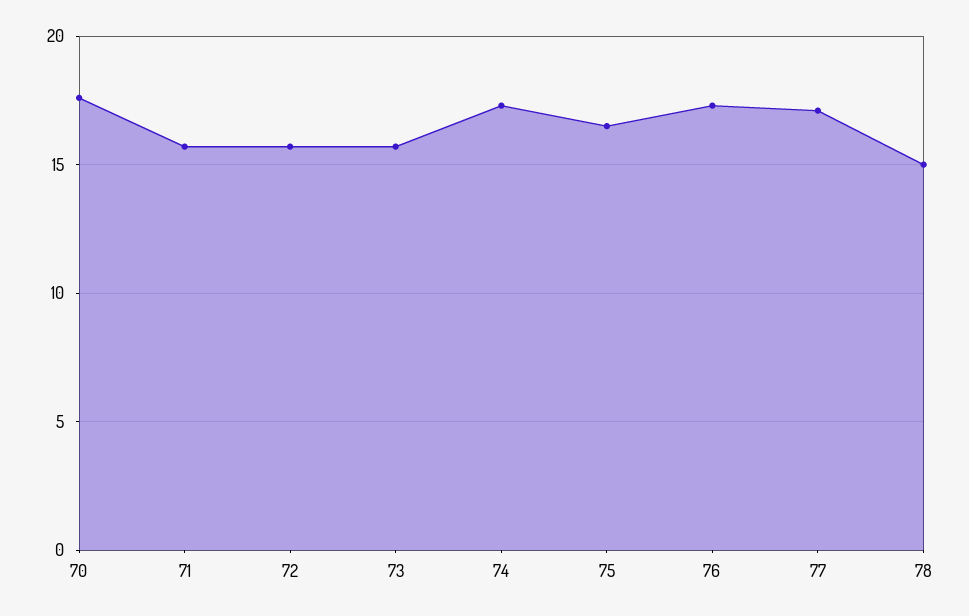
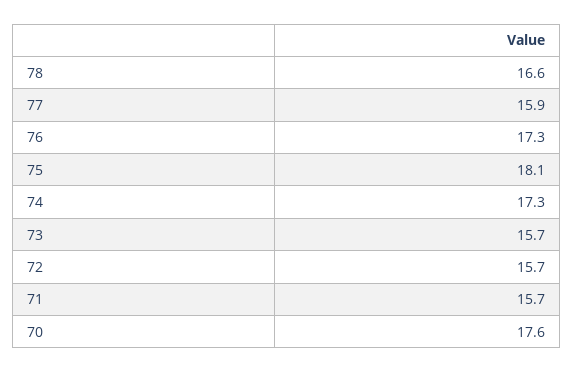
75: 16.5 -> 18.1
77: 17 -> 15.9
78: 15 -> 16.6

